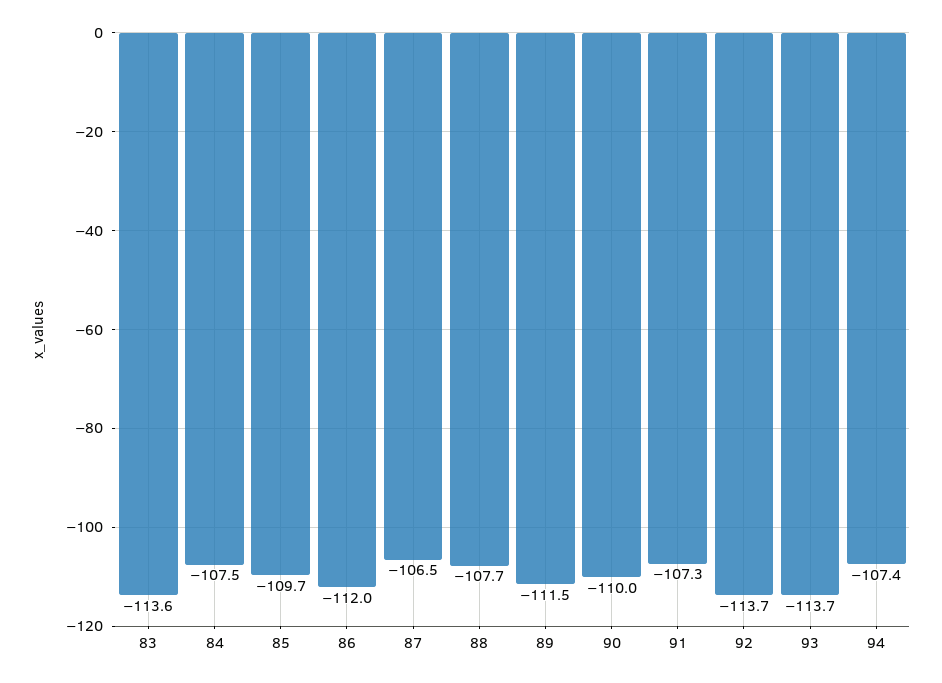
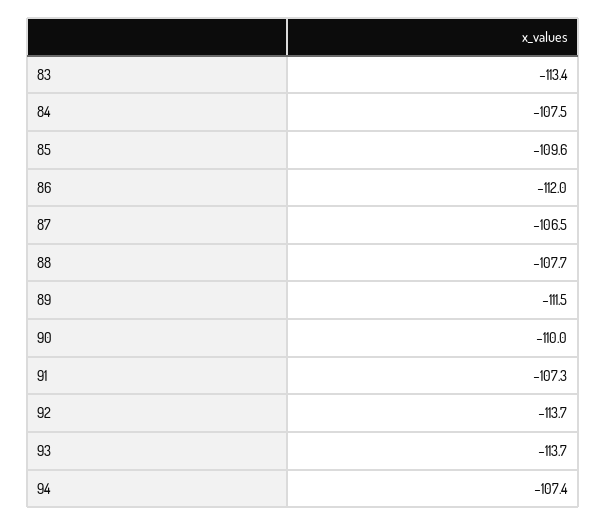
83: -113.6 -> -113.4
85: -109.7 -> -109.6

